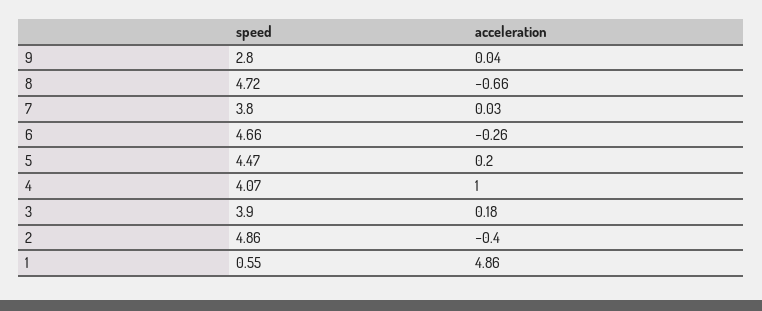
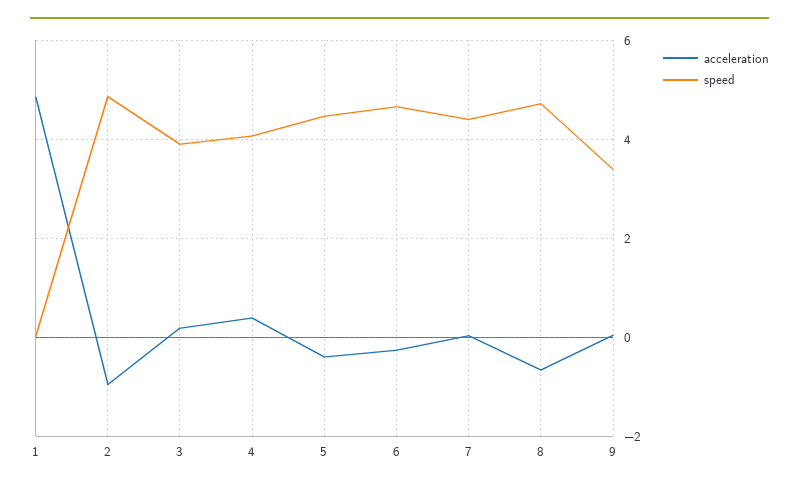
speed, 9: 2.8 -> 3.4
speed, 7: 3.8 -> 4.4
acceleration, 5: 0.2 -> -0.4
acceleration, 4: 1 -> 0.4
acceleration, 2: -0.4 -> -1
speed, 1: 0.55 -> 0

